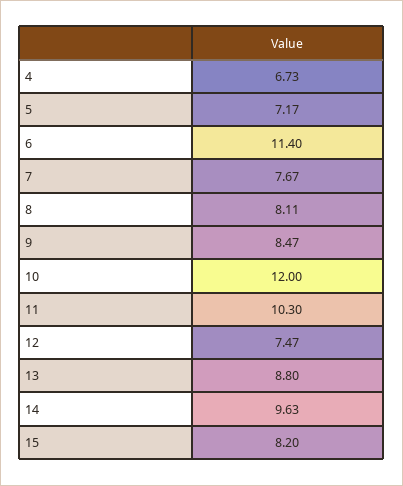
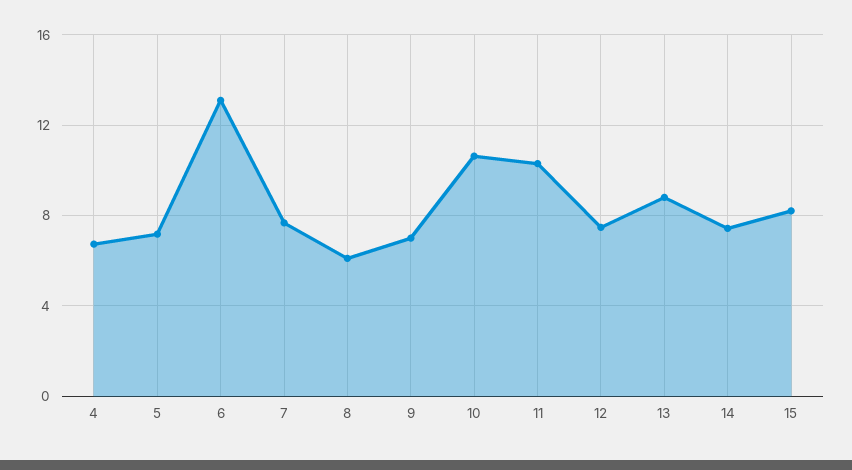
6: 11.4 -> 13
8: 8.11 -> 6
9: 8.47 -> 7
10: 12 -> 10.5
14: 9.63 -> 7.5

